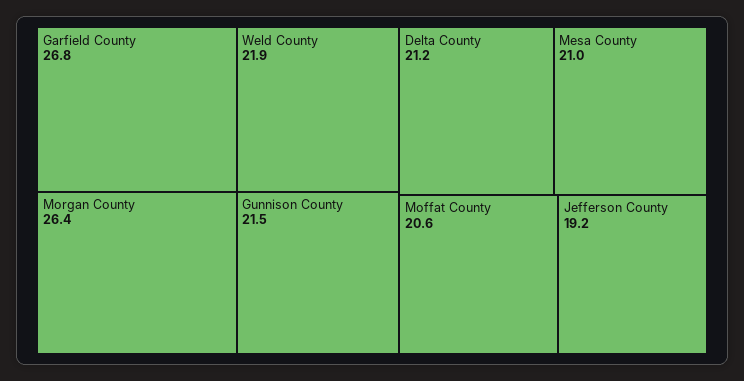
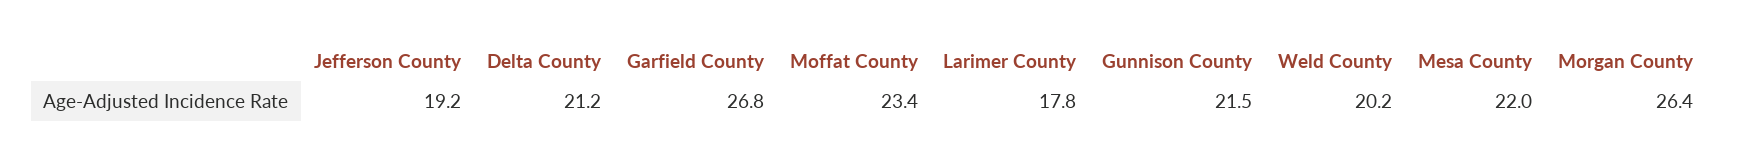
Weld County: 21.9 -> 20.2
Mesa County: 21 -> 22
Moffat County: 20.6 -> 23.4
Larimer County: none -> 17.8

